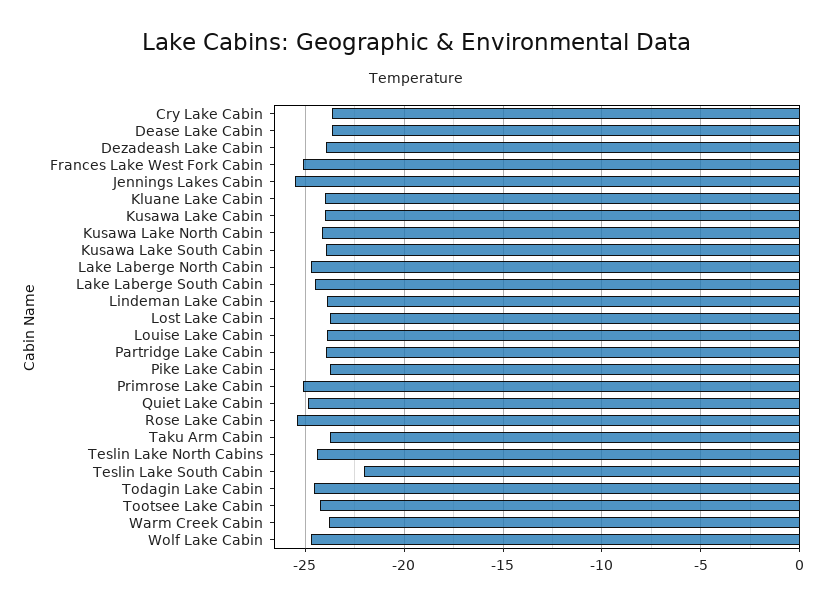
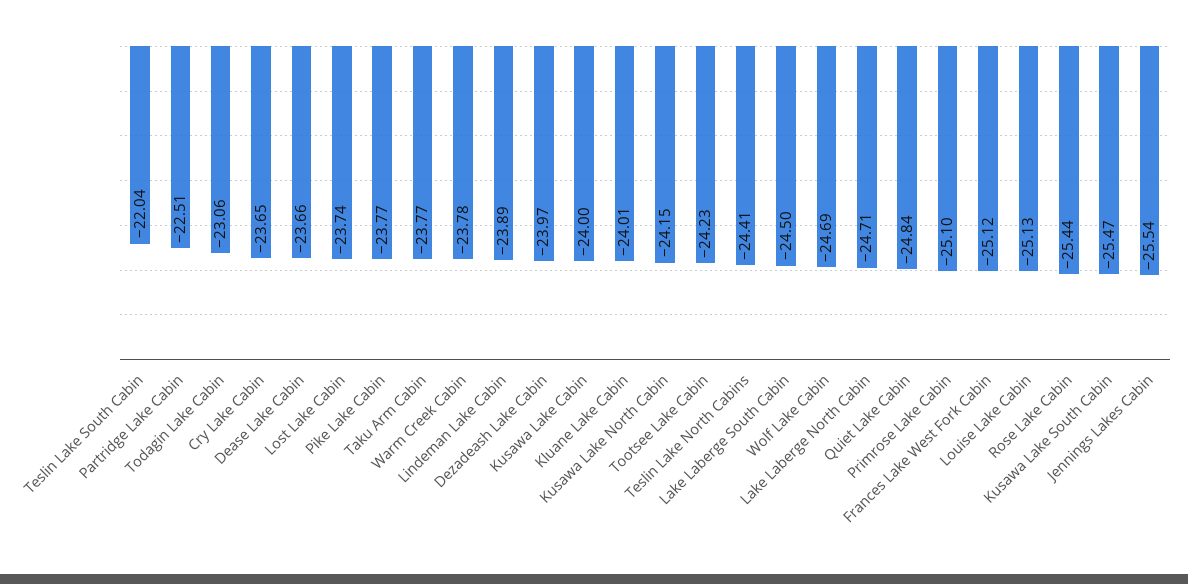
Kusawa Lake South Cabin: -24 -> -25.47
Louise Lake Cabin: -24 -> -25.13
Partridge Lake Cabin: -24 -> -22.51
Todagin Lake Cabin: -24.5 -> -23.06

